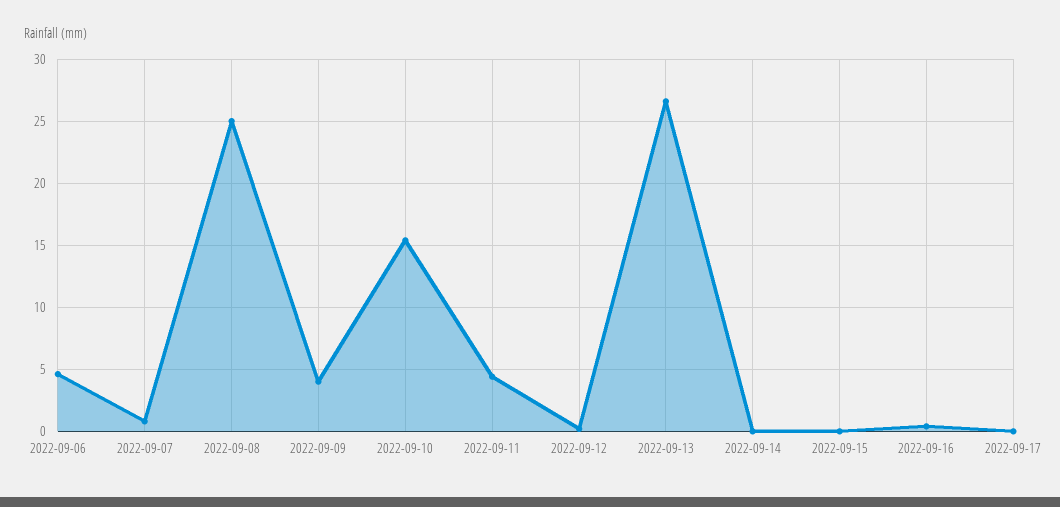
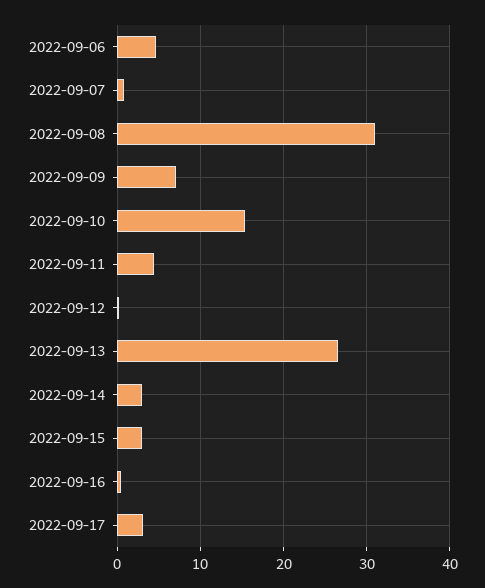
2022-09-08: 25 -> 31
2022-09-09: 4 -> 7
2022-09-14: 0 -> 3
2022-09-15: 0 -> 3
2022-09-17: 0 -> 3

